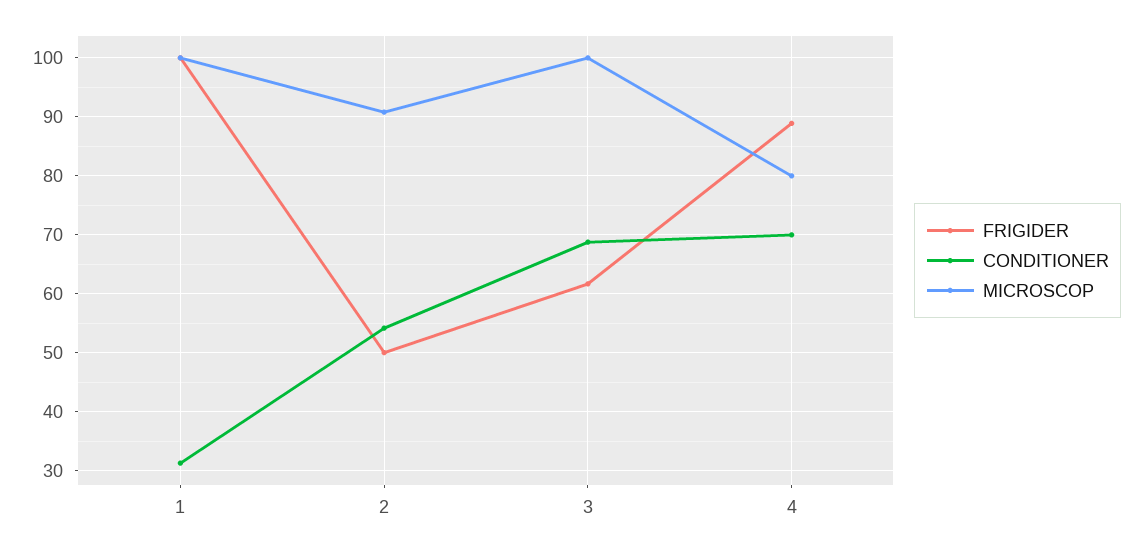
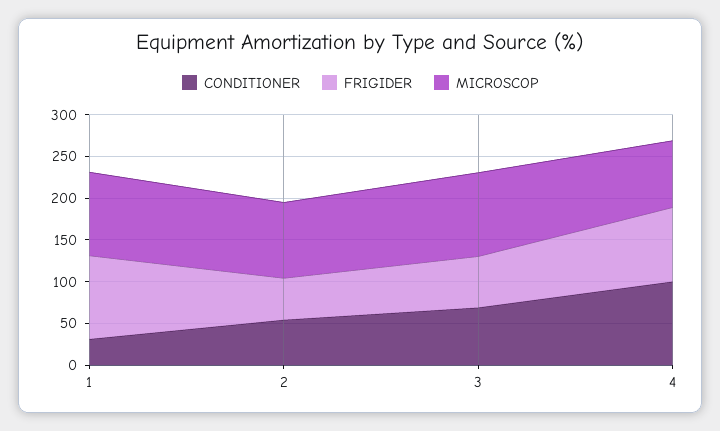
CONDITIONER, 4: 70 -> 100

